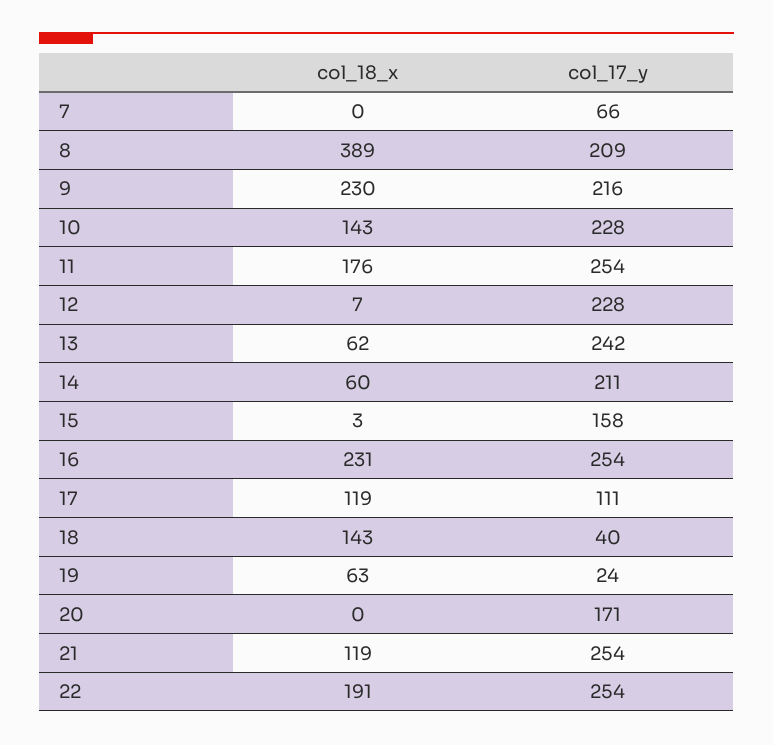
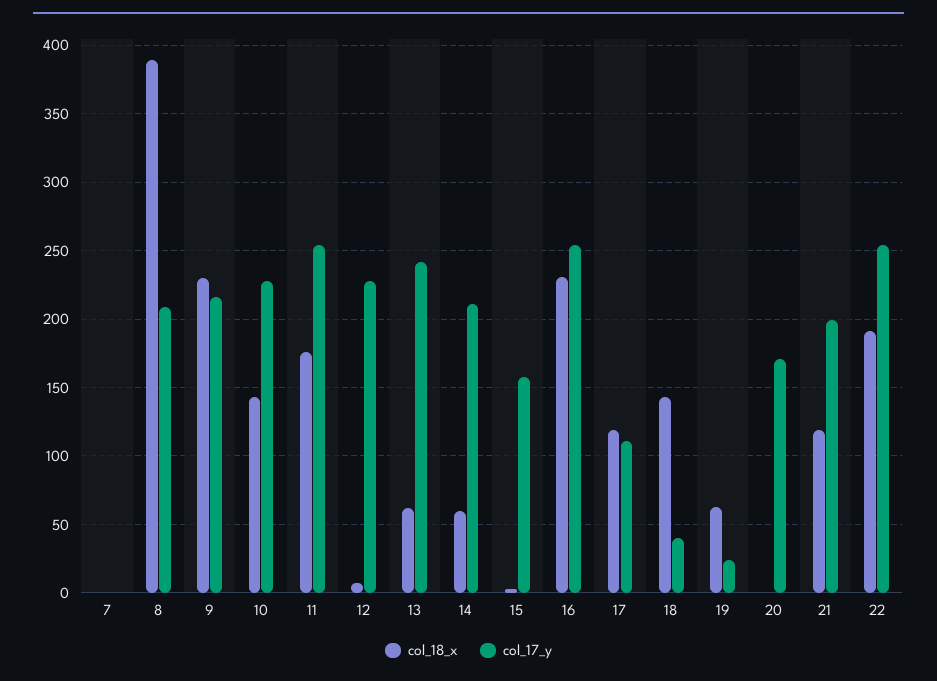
col_17_y, 7: 66 -> 0
col_17_y, 21: 254 -> 200

